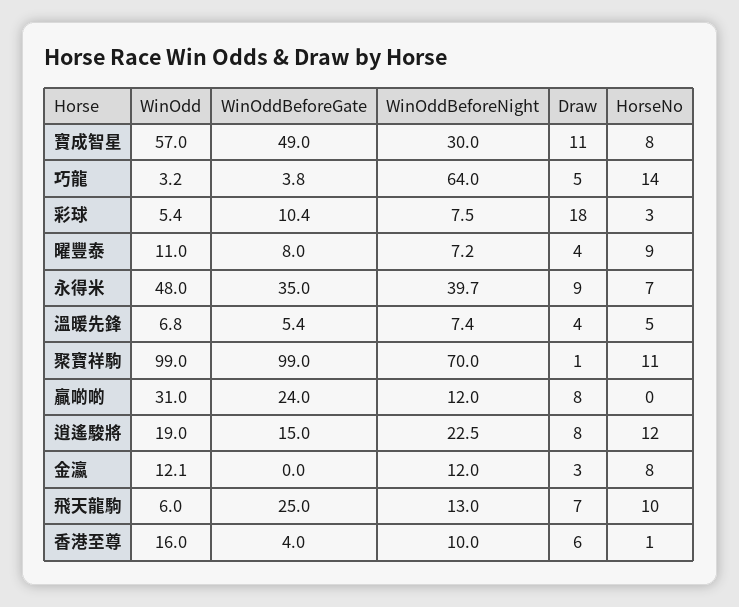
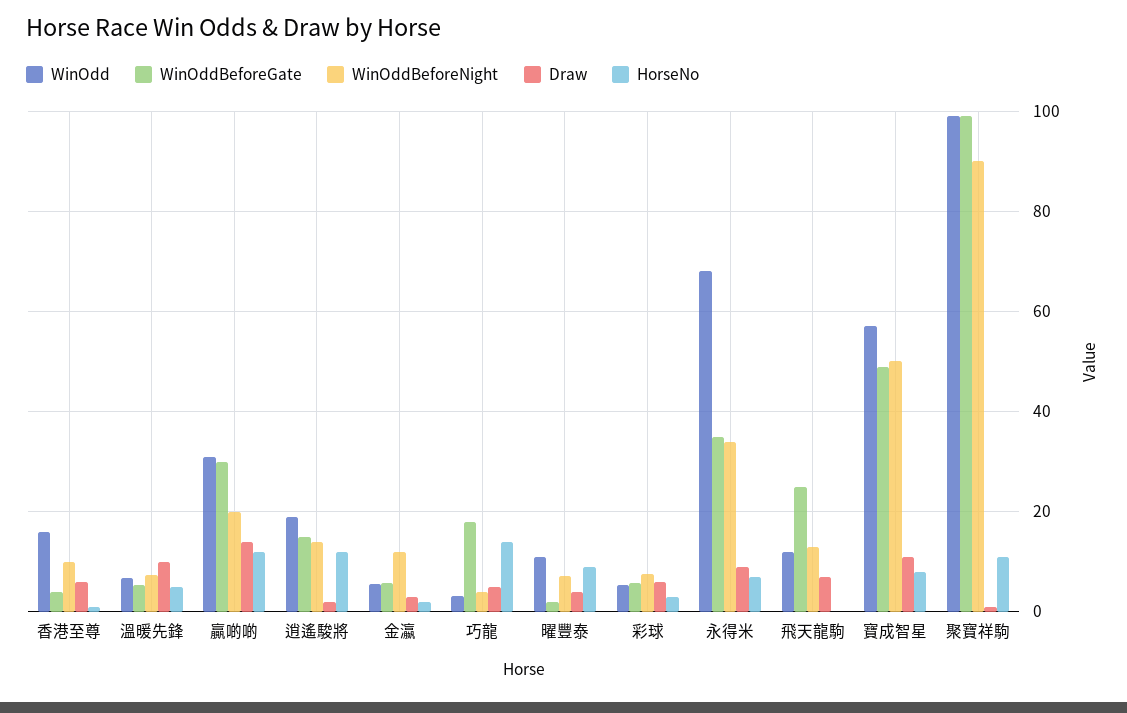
WinOddBeforeNight, 寶成智星: 30 -> 50
WinOddBeforeGate, 巧龍: 3.8 -> 18
WinOddBeforeNight, 巧龍: 64 -> 4
WinOddBeforeGate, 彩球: 10.4 -> 6
Draw, 彩球: 18 -> 6
WinOddBeforeGate, 曜豐泰: 8 -> 2
WinOdd, 永得米: 48 -> 68
WinOddBeforeNight, 永得米: 39.7 -> 34
Draw, 溫暖先鋒: 4 -> 10
WinOddBeforeNight, 聚寶祥駒: 70 -> 90
WinOddBeforeGate, 贏啲啲: 24 -> 30
WinOddBeforeNight, 贏啲啲: 12 -> 20
Draw, 贏啲啲: 8 -> 14
HorseNo, 贏啲啲: 0 -> 12
WinOddBeforeNight, 逍遙駿將: 22.5 -> 14
Draw, 逍遙駿將: 8 -> 2
WinOdd, 金瀛: 12.1 -> 6
WinOddBeforeGate, 金瀛: 0 -> 6
HorseNo, 金瀛: 8 -> 2
WinOdd, 飛天龍駒: 6 -> 12
HorseNo, 飛天龍駒: 10 -> 0

